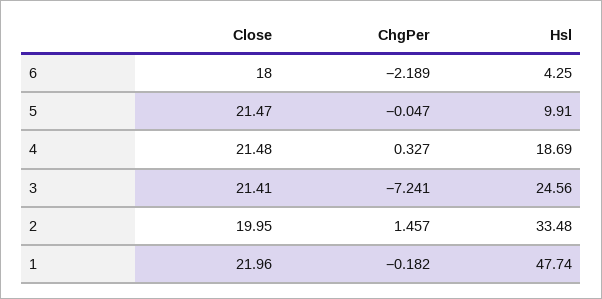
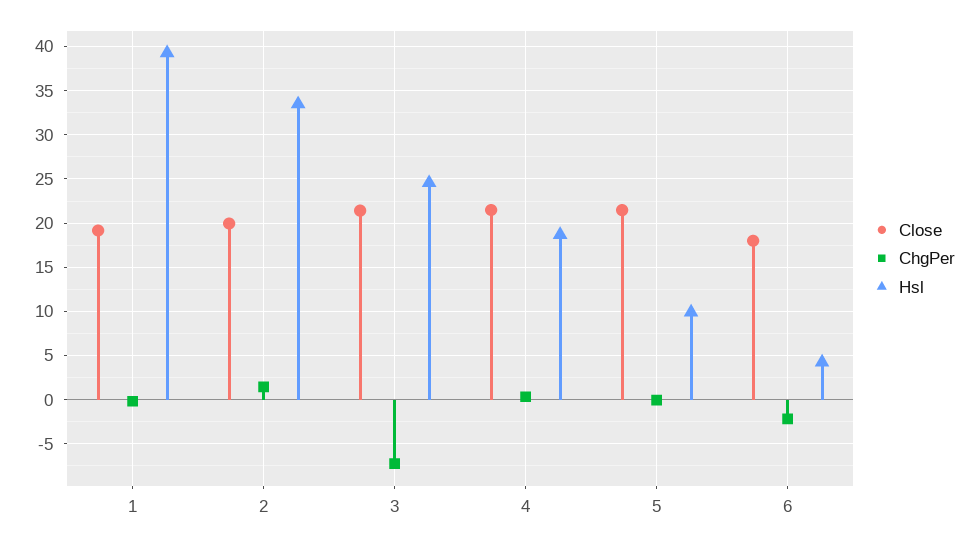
Close, 1: 21.96 -> 19
Hsl, 1: 47.74 -> 39

